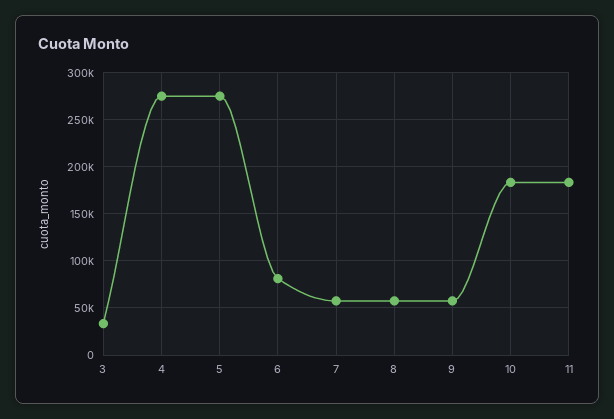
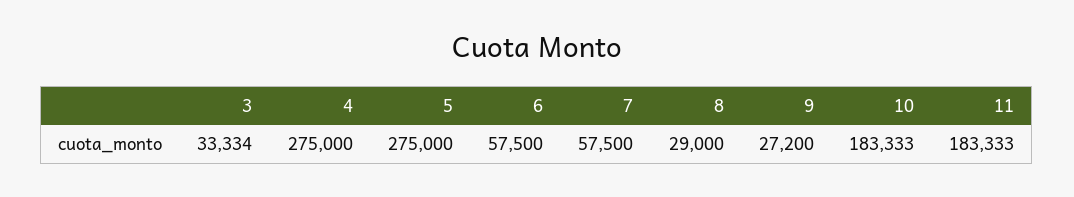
6: 80000 -> 57500
8: 60000 -> 29000
9: 60000 -> 27200

